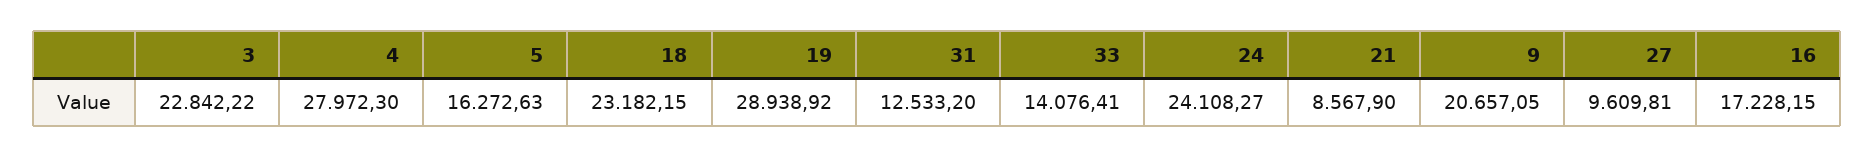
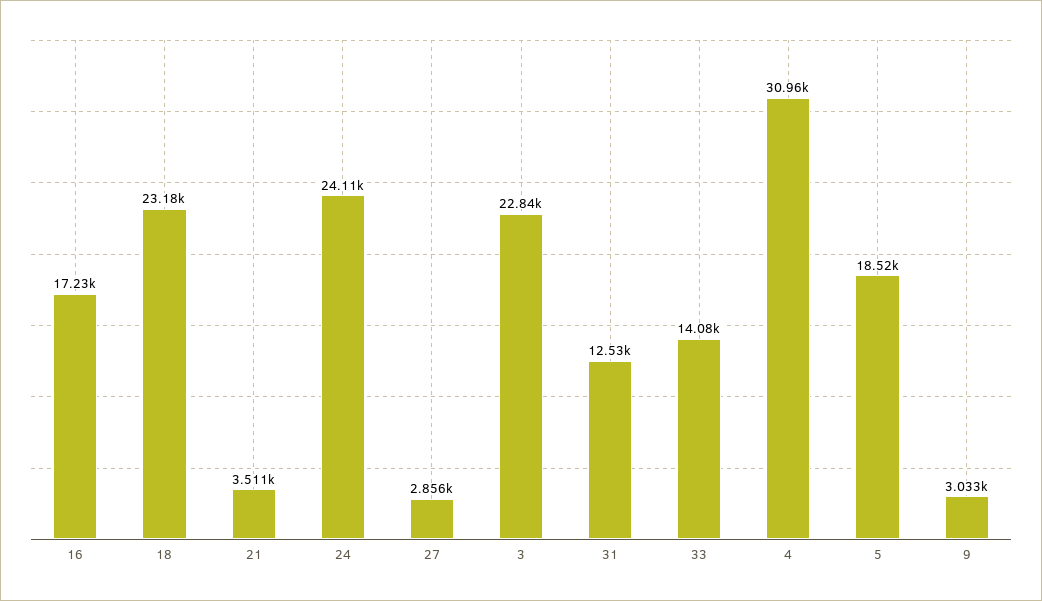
4: 27972.3 -> 30960
5: 16272.63 -> 18520
19: 28938.92 -> none
21: 8567.9 -> 3511
9: 20657.05 -> 3033
27: 9609.81 -> 2856

